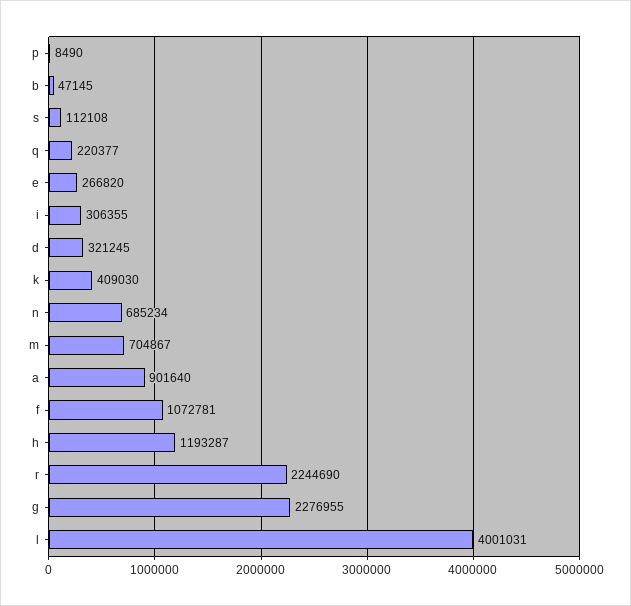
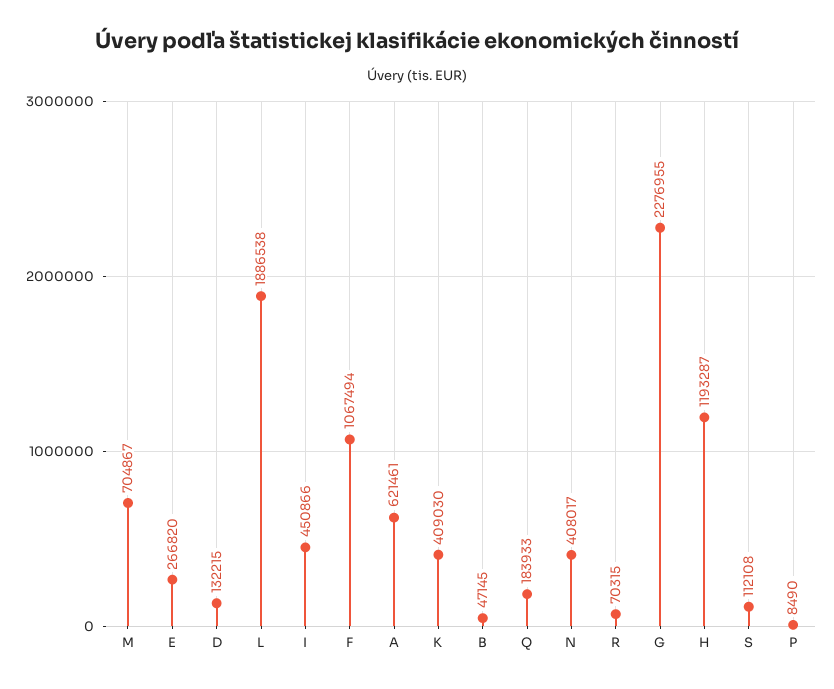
q: 220377 -> 183933
i: 306355 -> 450866
d: 321245 -> 132215
n: 685234 -> 408017
a: 901640 -> 621461
f: 1072781 -> 1067494
r: 2244690 -> 70315
l: 4001031 -> 1886538

